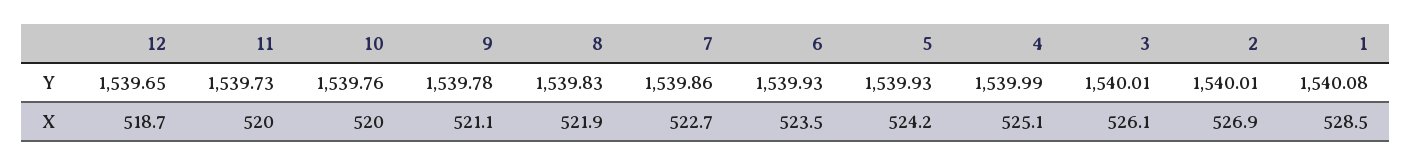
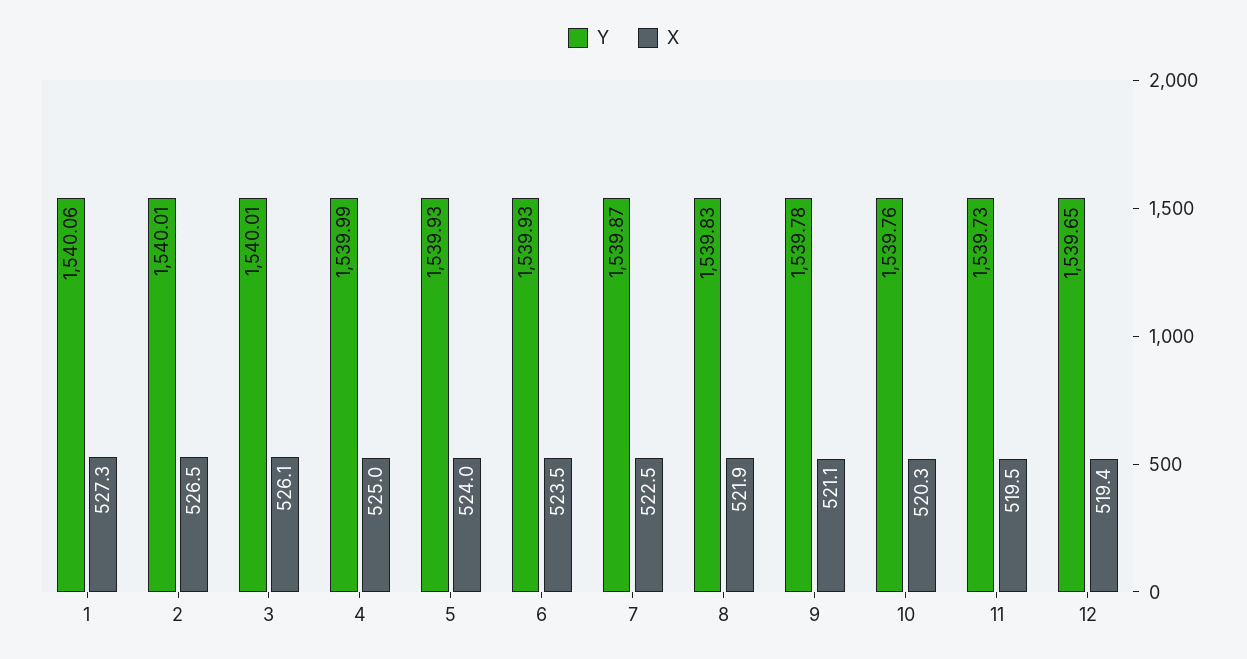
Y, 7: 1539.86 -> 1539.87
Y, 1: 1540.08 -> 1540.06
X, 12: 518.7 -> 519.4
X, 11: 520 -> 519.5
X, 10: 520 -> 520.3
X, 7: 522.7 -> 522.5
X, 5: 524.2 -> 524
X, 4: 525.1 -> 525
X, 2: 526.9 -> 526.5
X, 1: 528.5 -> 527.3

